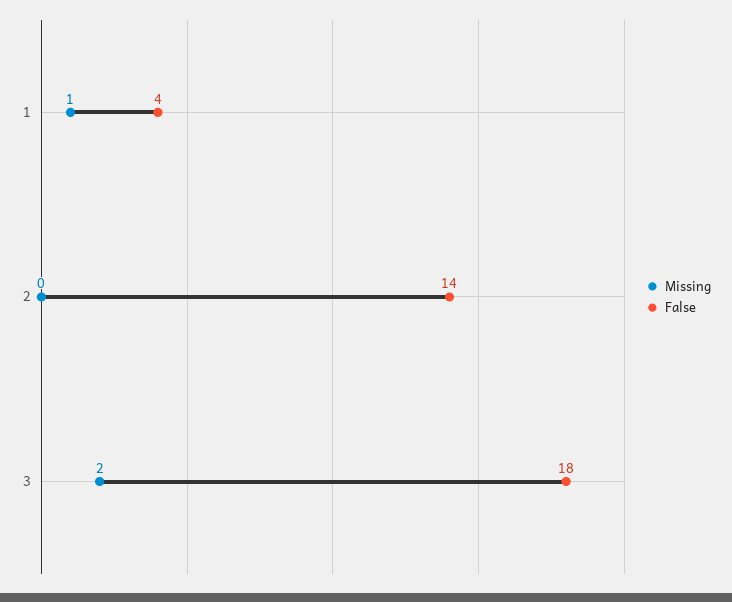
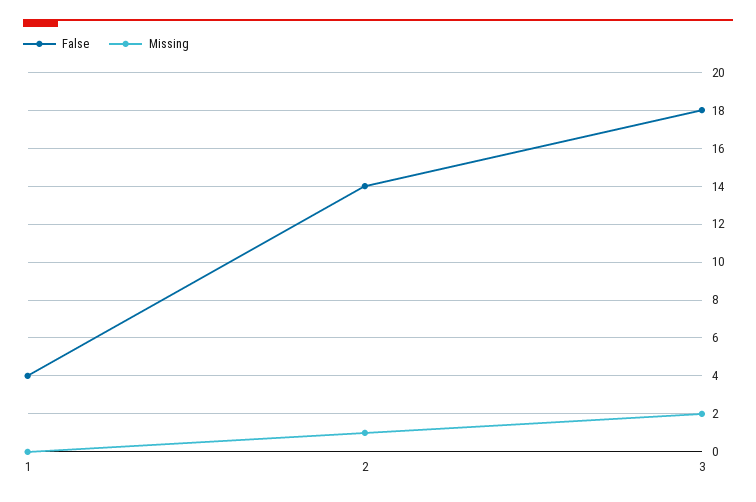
Missing, 1: 1 -> 0
Missing, 2: 0 -> 1

